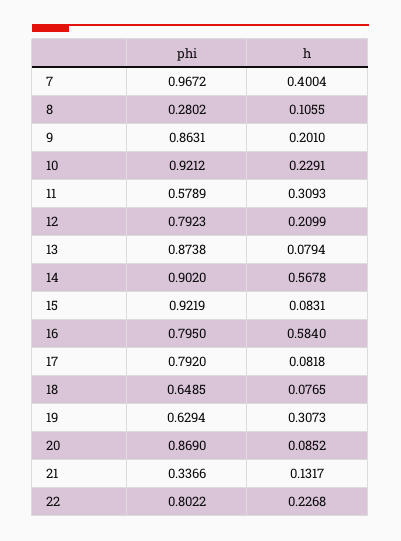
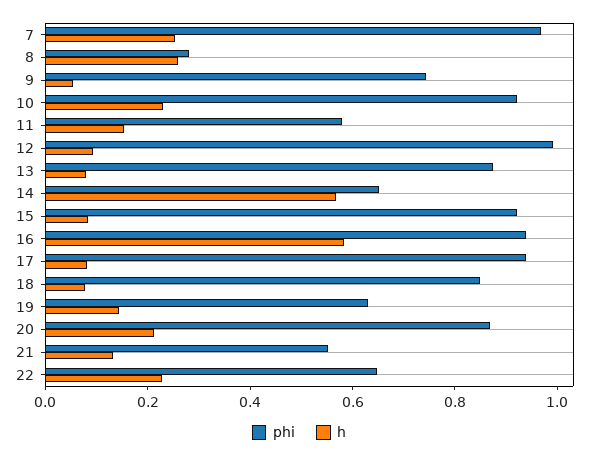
h, 7: 0.4004 -> 0.25
h, 8: 0.1055 -> 0.25
phi, 9: 0.8631 -> 0.75
h, 9: 0.201 -> 0.05
h, 11: 0.3093 -> 0.15
phi, 12: 0.7923 -> 1
h, 12: 0.2099 -> 0.1
phi, 14: 0.902 -> 0.65
phi, 16: 0.795 -> 0.95
phi, 17: 0.792 -> 0.95
phi, 18: 0.6485 -> 0.85
h, 19: 0.3073 -> 0.15
h, 20: 0.0852 -> 0.2
phi, 21: 0.3366 -> 0.55
phi, 22: 0.8022 -> 0.65

